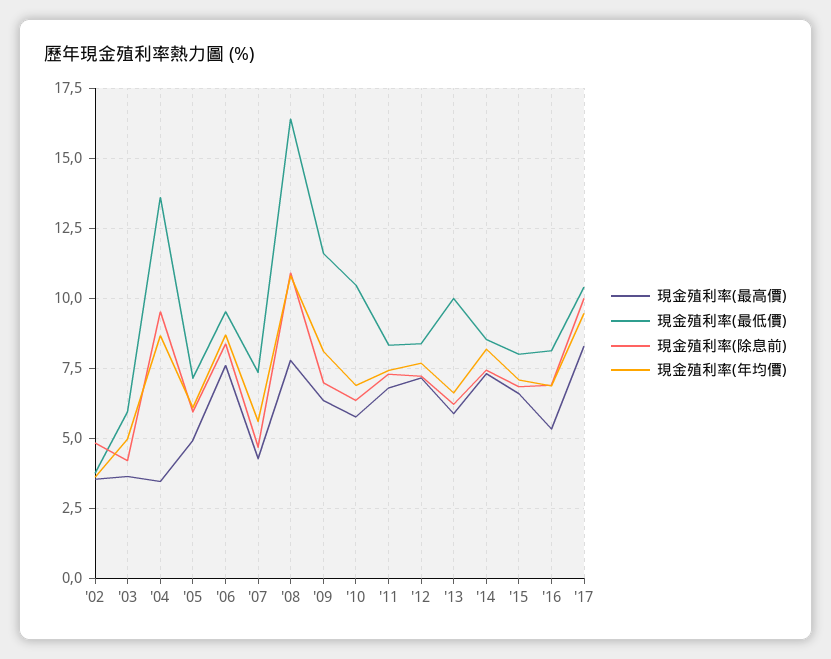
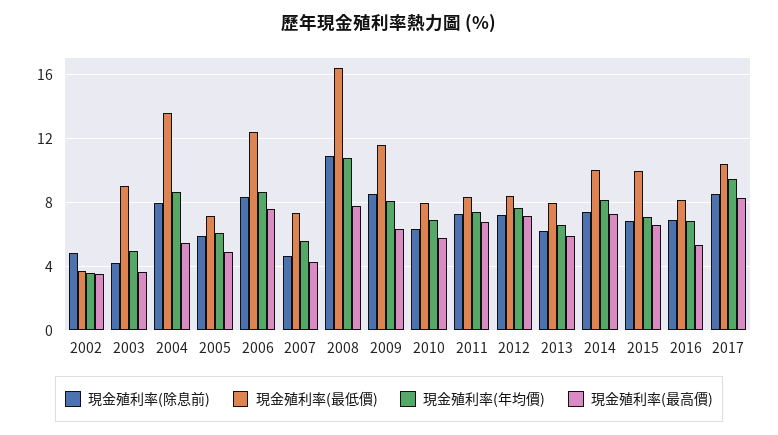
現金殖利率(最低價), '03: 6 -> 9
現金殖利率(最高價), '04: 3.5 -> 5.5
現金殖利率(除息前), '04: 9.5 -> 8
現金殖利率(最低價), '06: 9.5 -> 12.5
現金殖利率(除息前), '09: 7 -> 8.5
現金殖利率(最低價), '10: 10.5 -> 8
現金殖利率(最低價), '13: 10 -> 8
現金殖利率(最低價), '14: 8.5 -> 10
現金殖利率(最低價), '15: 8 -> 10
現金殖利率(除息前), '17: 10 -> 8.5

